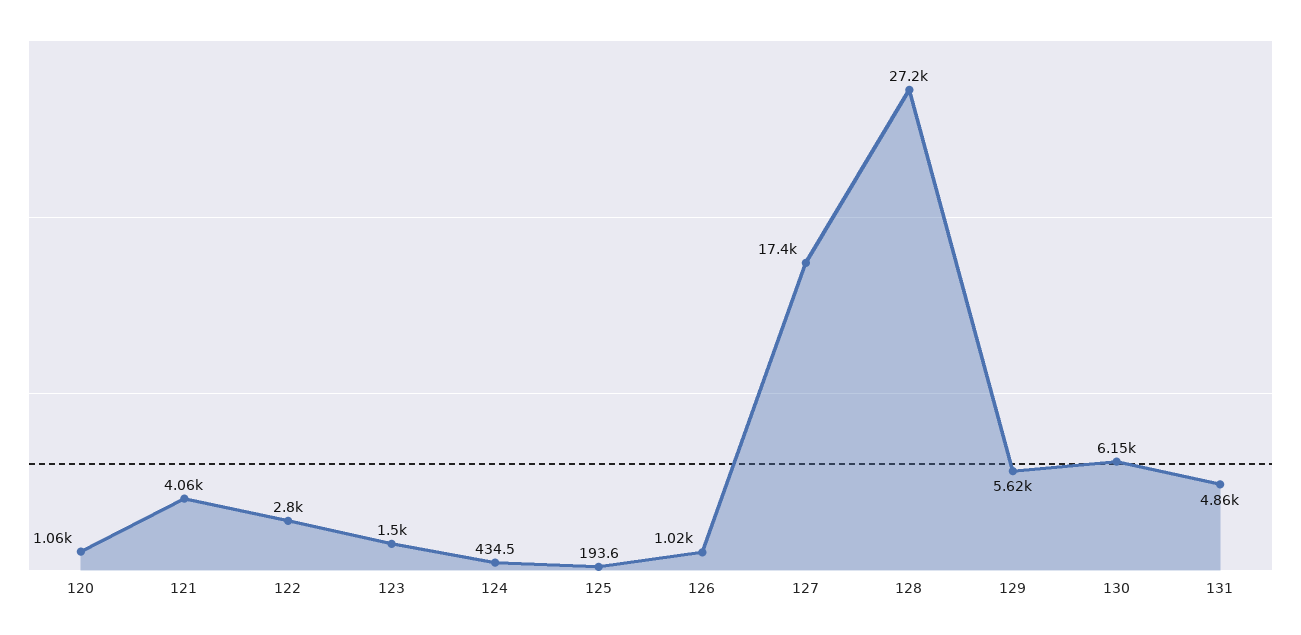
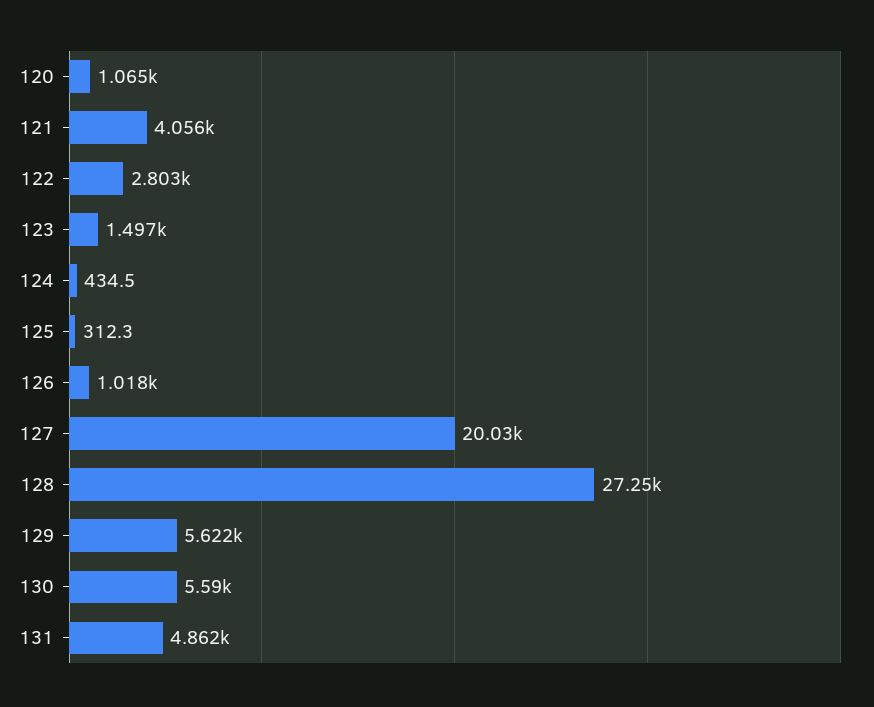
125: 193.6 -> 312.3
127: 17400 -> 20030
130: 6150 -> 5590

